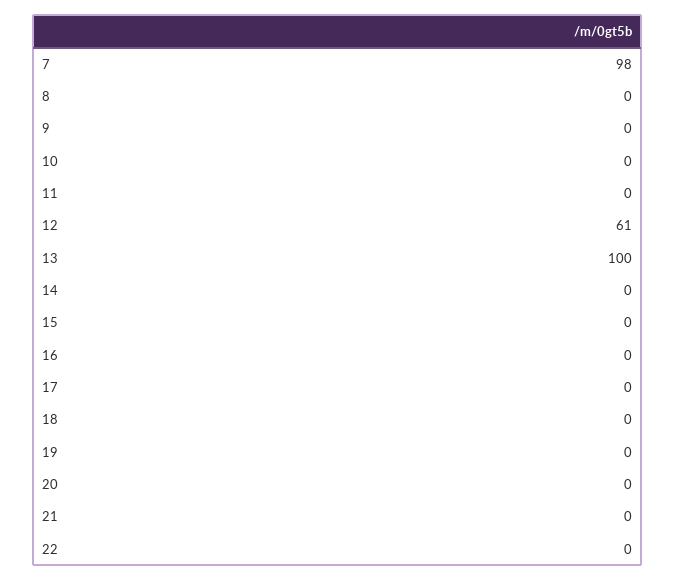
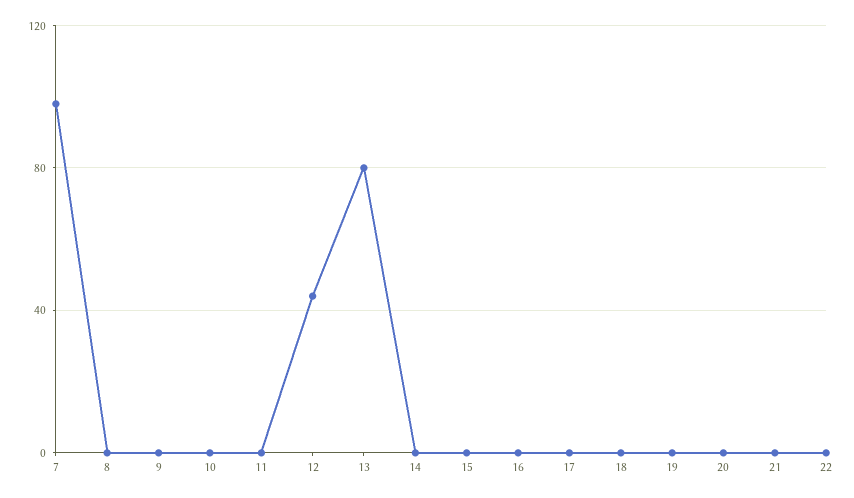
12: 61 -> 45
13: 100 -> 80

